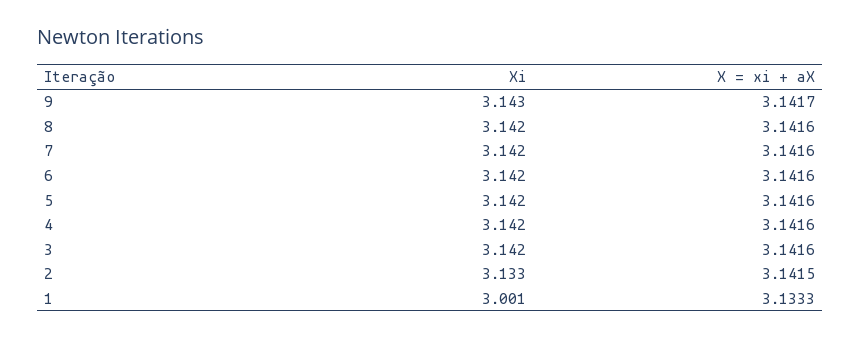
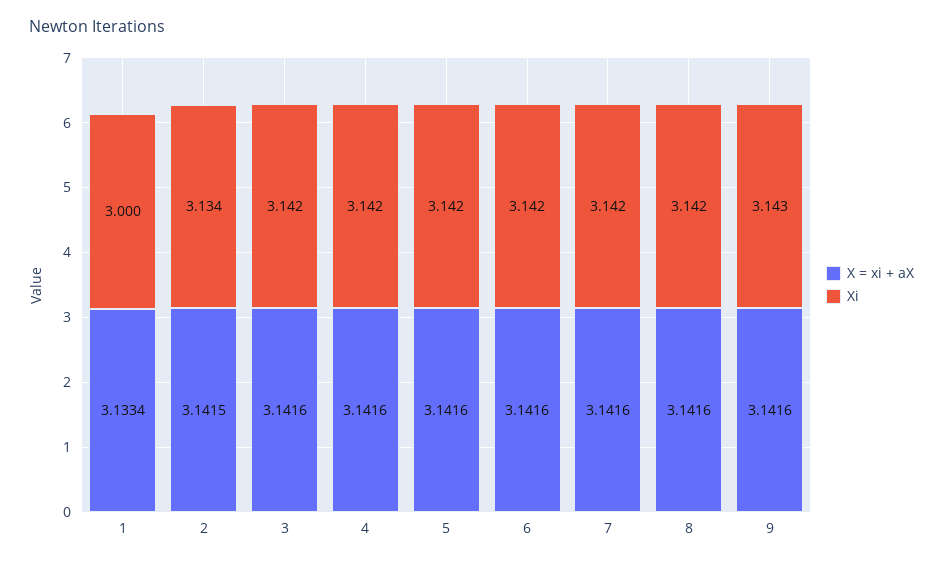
X = xi + aX, 9: 3.1417 -> 3.1416
Xi, 2: 3.133 -> 3.134
Xi, 1: 3.001 -> 3
X = xi + aX, 1: 3.1333 -> 3.1334

